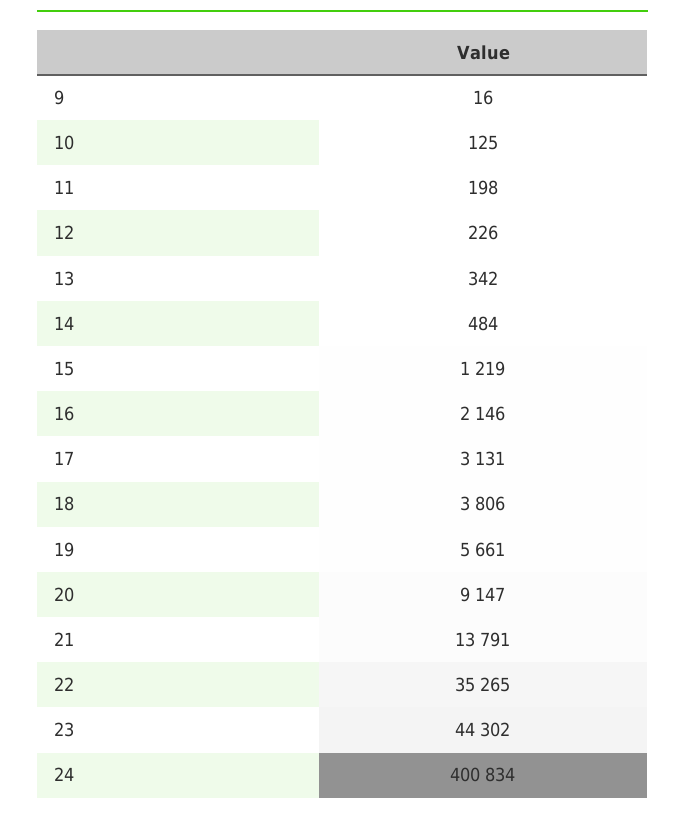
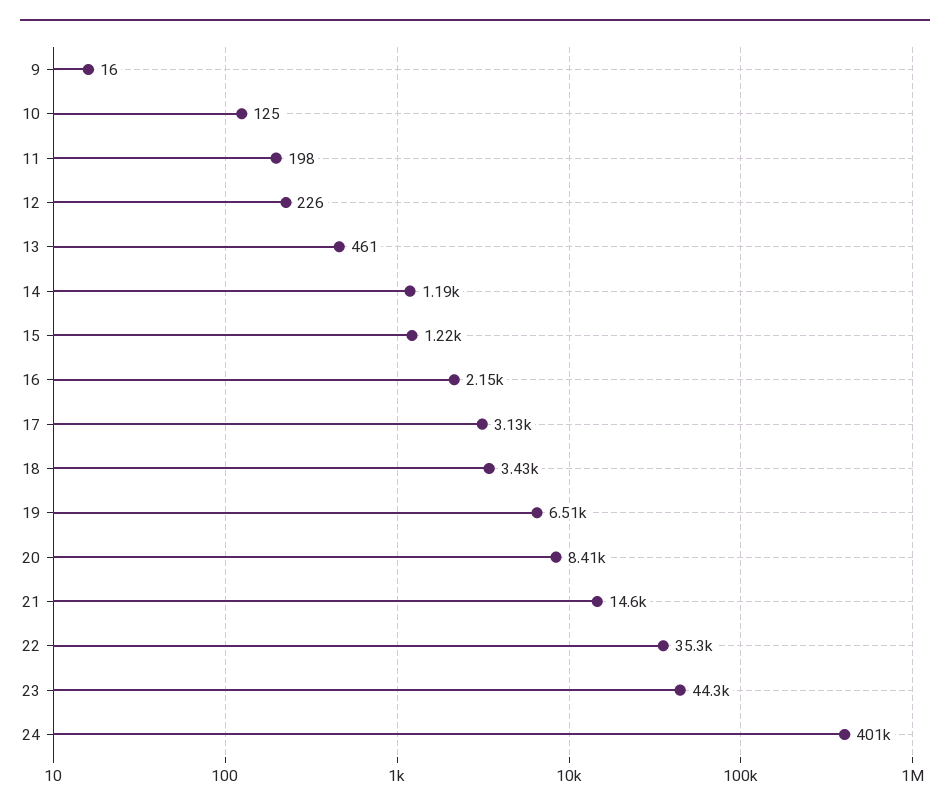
13: 342 -> 461
14: 484 -> 1190
18: 3806 -> 3430
19: 5661 -> 6510
20: 9147 -> 8410
21: 13791 -> 14600

